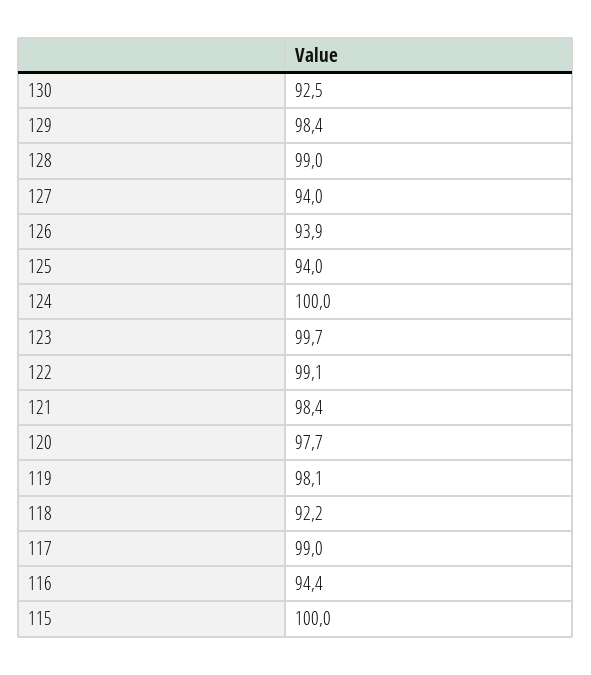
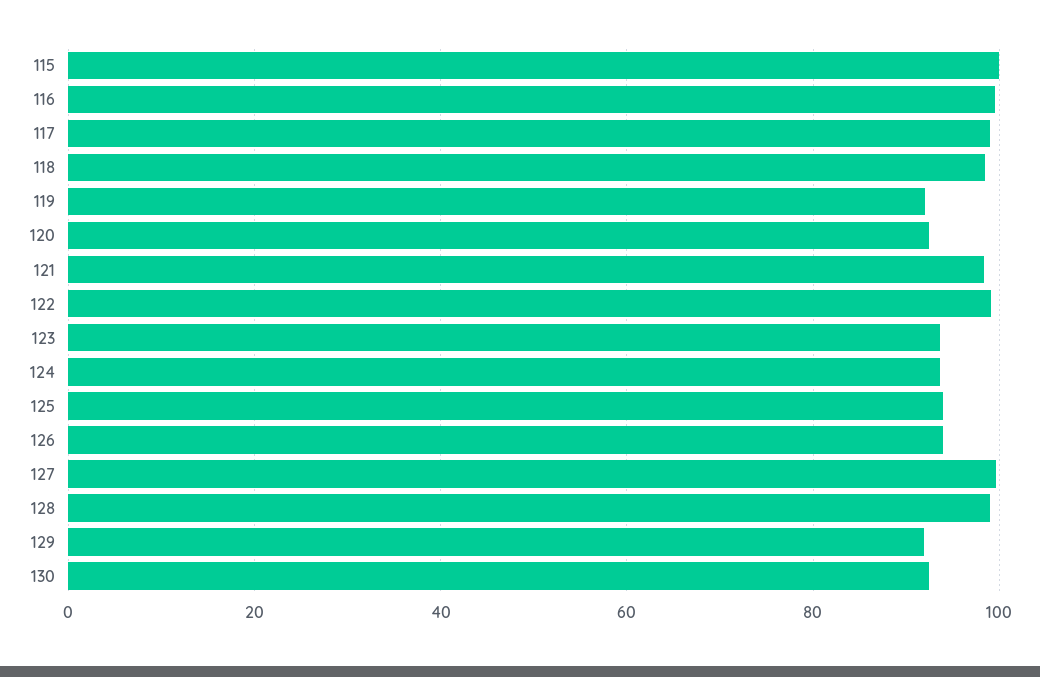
129: 98.4 -> 92
127: 94 -> 100
124: 100 -> 94
123: 99.7 -> 94
120: 97.7 -> 92
119: 98.1 -> 92
118: 92.2 -> 98
116: 94.4 -> 100

